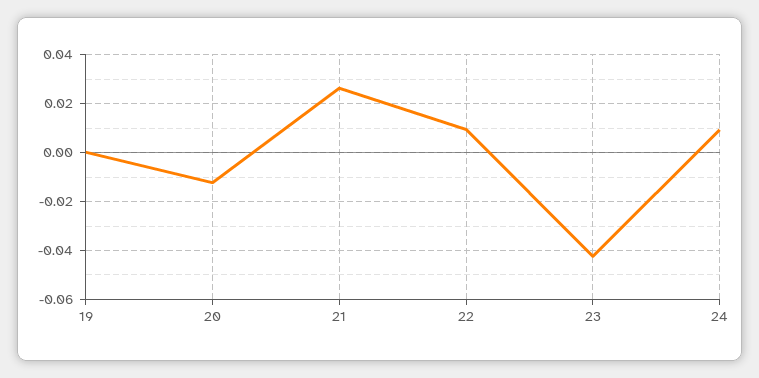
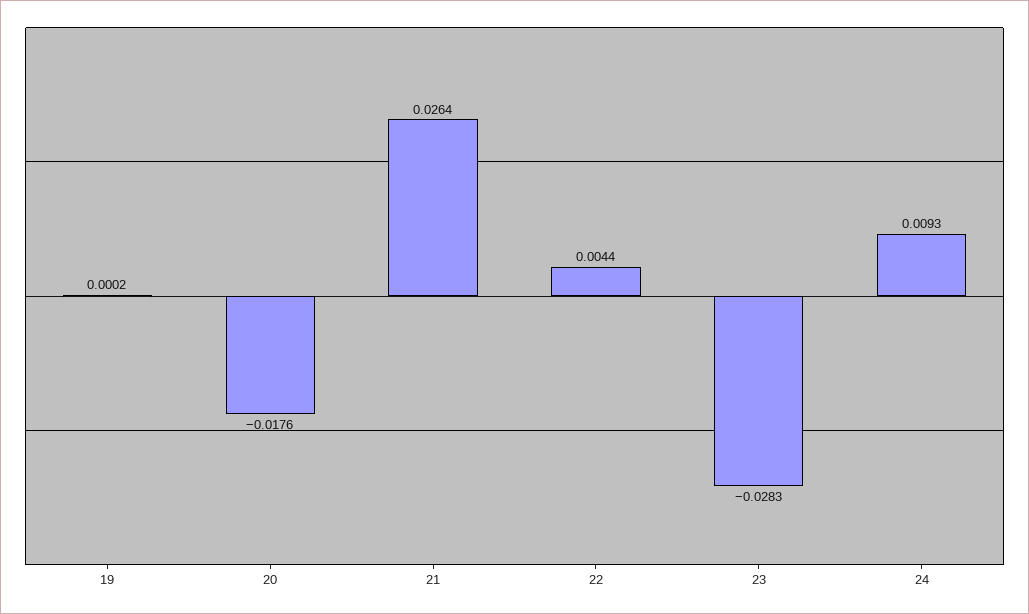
20: -0.0125 -> -0.0176
22: 0.01 -> 0.0044
23: -0.0425 -> -0.0283

